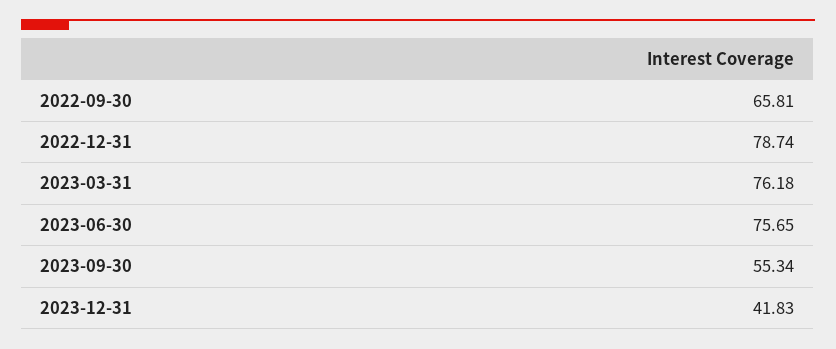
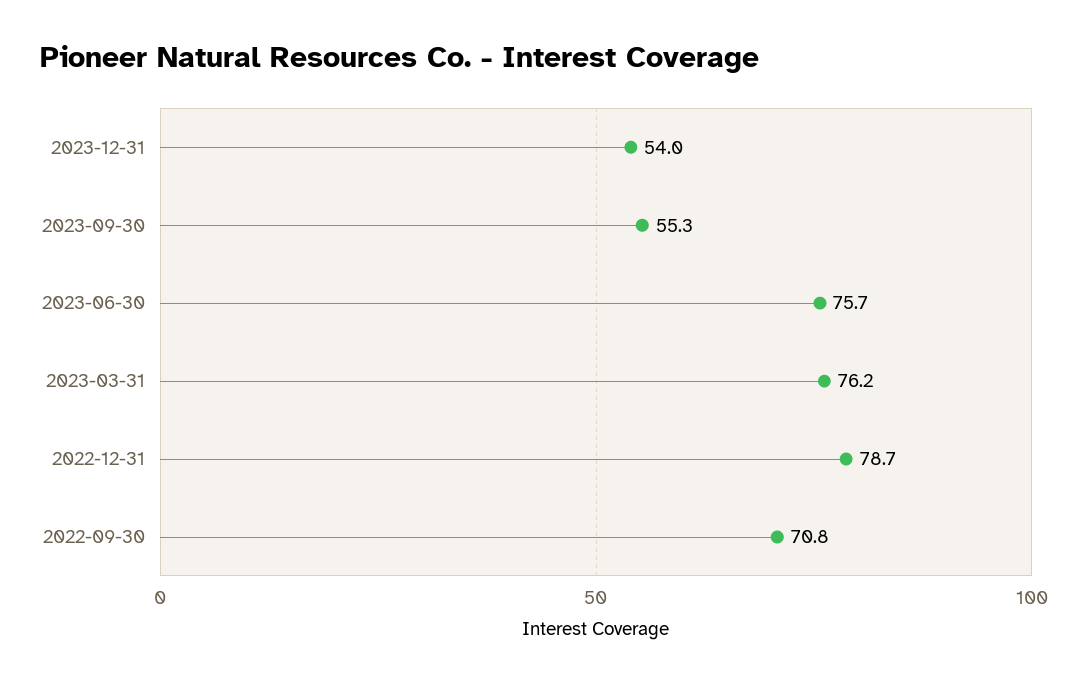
2022-09-30: 65.81 -> 70.8
2023-12-31: 41.83 -> 54

